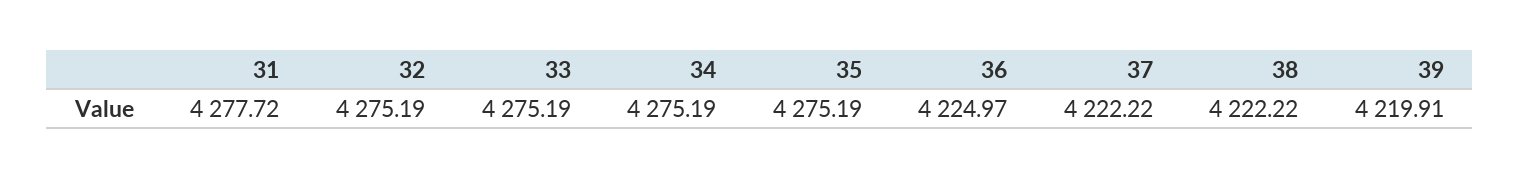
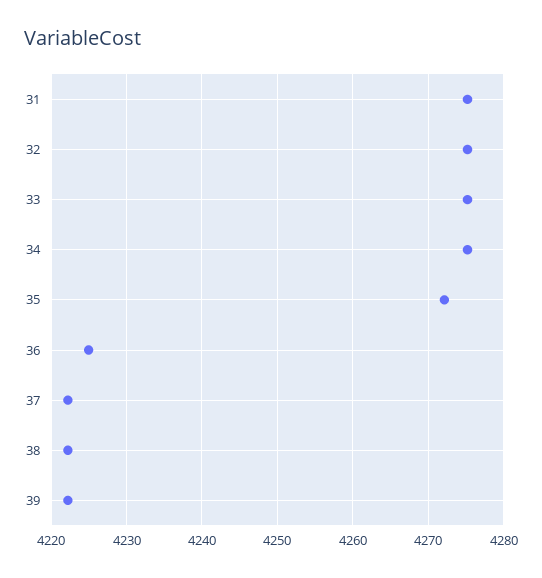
31: 4277.72 -> 4275
35: 4275.19 -> 4272
39: 4219.91 -> 4222

